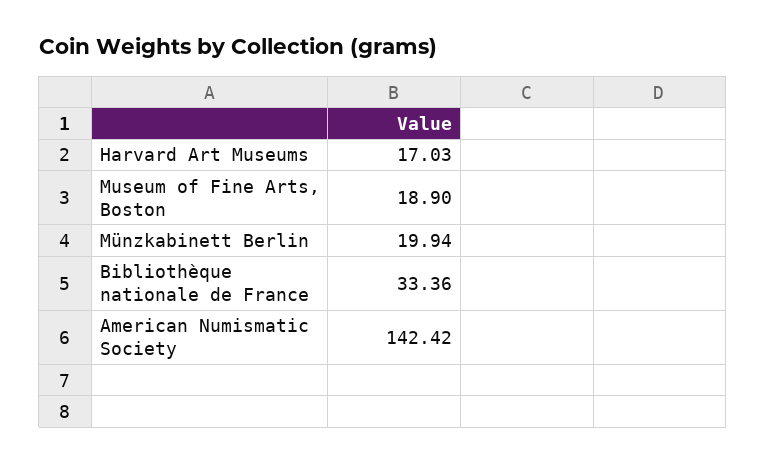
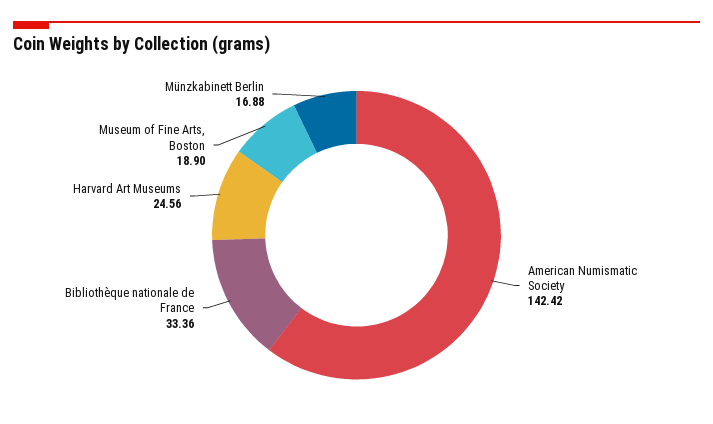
Harvard Art Museums: 17.03 -> 24.56
Münzkabinett Berlin: 19.94 -> 16.88

